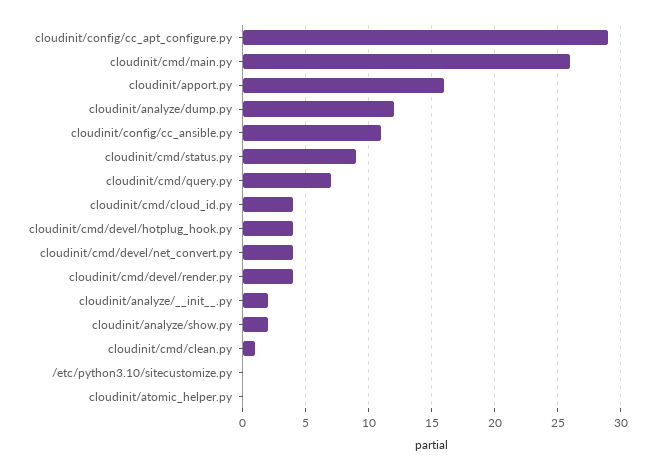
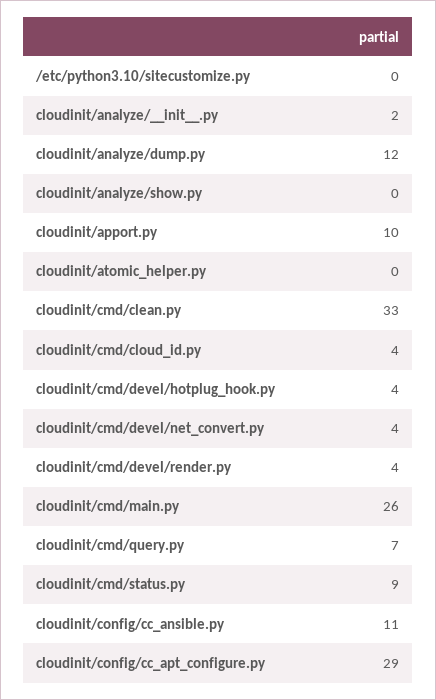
cloudinit/apport.py: 16 -> 10
cloudinit/analyze/show.py: 2 -> 0
cloudinit/cmd/clean.py: 1 -> 33

